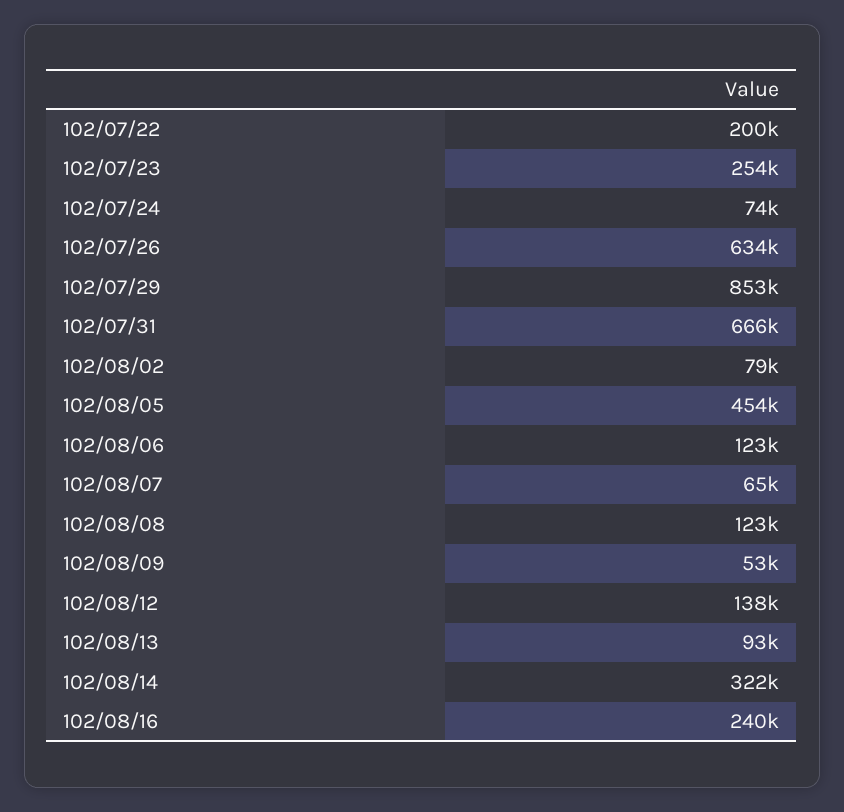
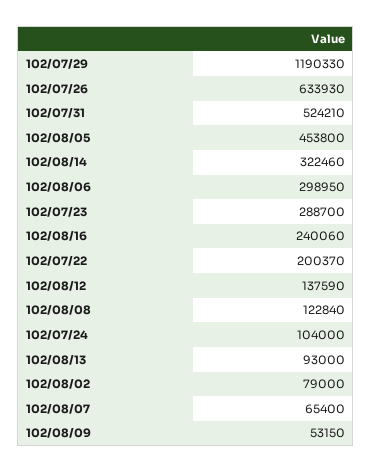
102/07/23: 254000 -> 288700
102/07/24: 74000 -> 104000
102/07/29: 853000 -> 1190330
102/07/31: 666000 -> 524210
102/08/06: 123000 -> 298950

